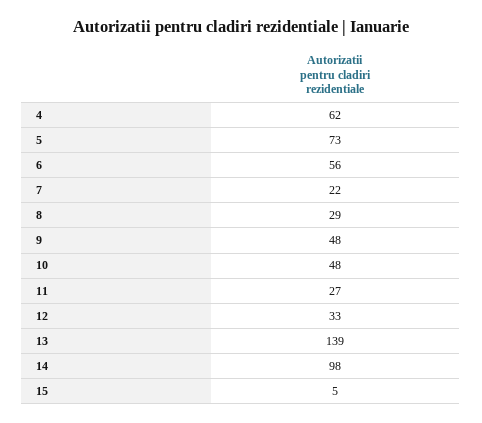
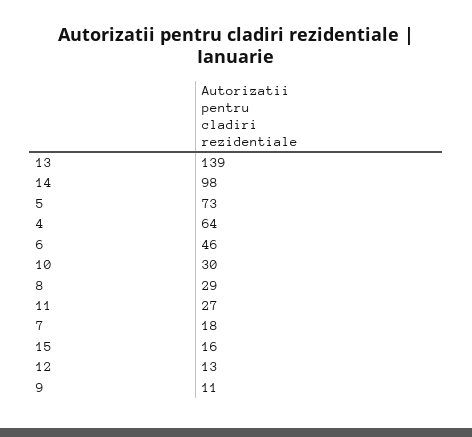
4: 62 -> 64
6: 56 -> 46
7: 22 -> 18
9: 48 -> 11
10: 48 -> 30
12: 33 -> 13
15: 5 -> 16

